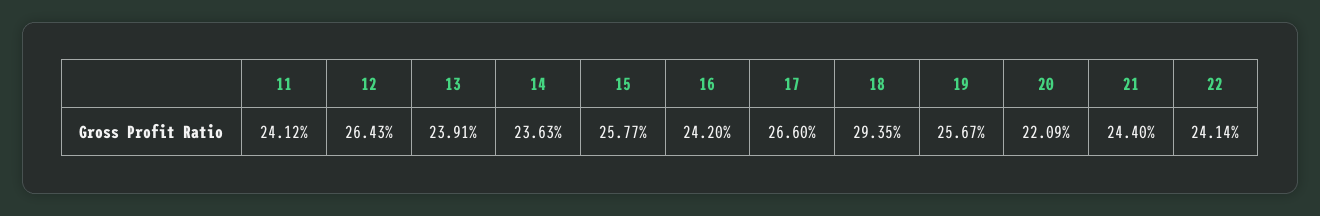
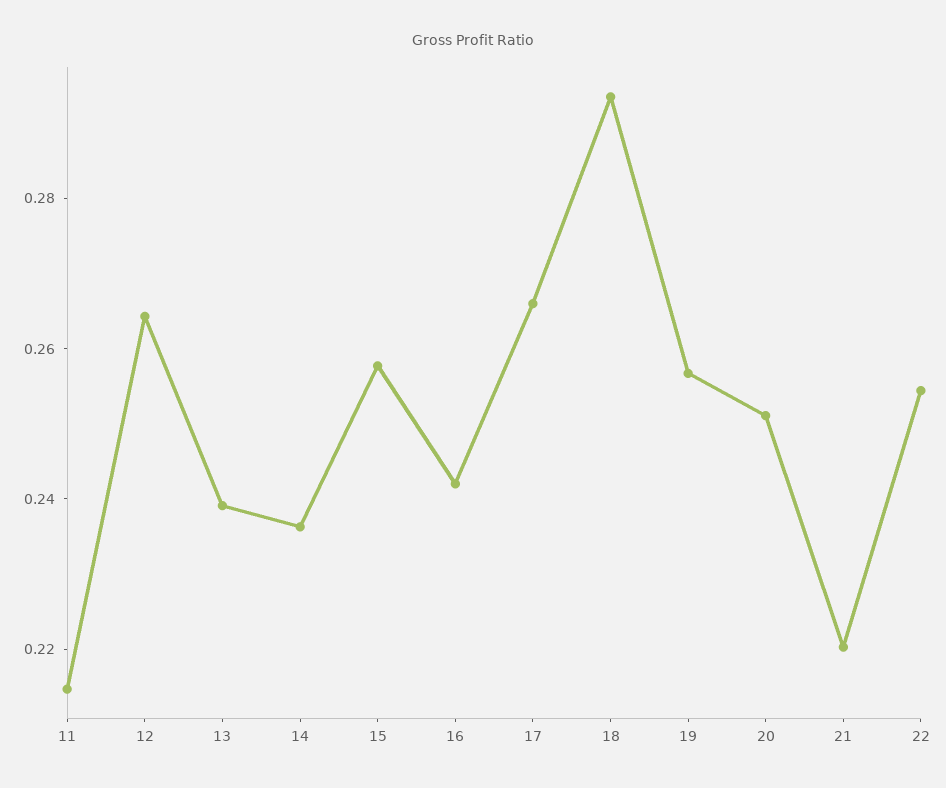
11: 0.2412 -> 0.215
20: 0.2209 -> 0.25
21: 0.244 -> 0.22
22: 0.2414 -> 0.255

